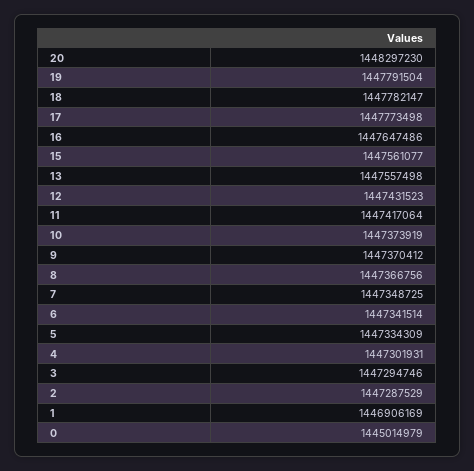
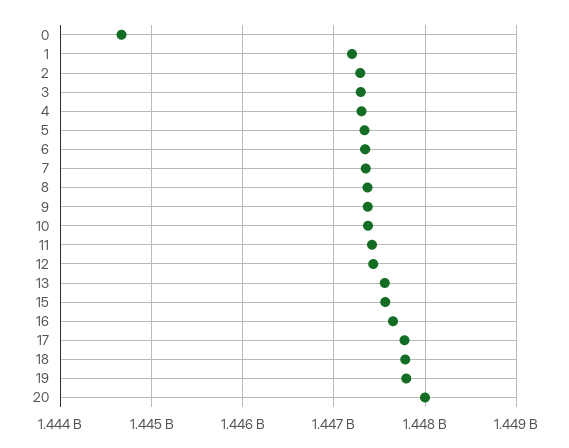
20: 1448297230 -> 1448000000
1: 1446906169 -> 1447200000
0: 1445014979 -> 1444700000

